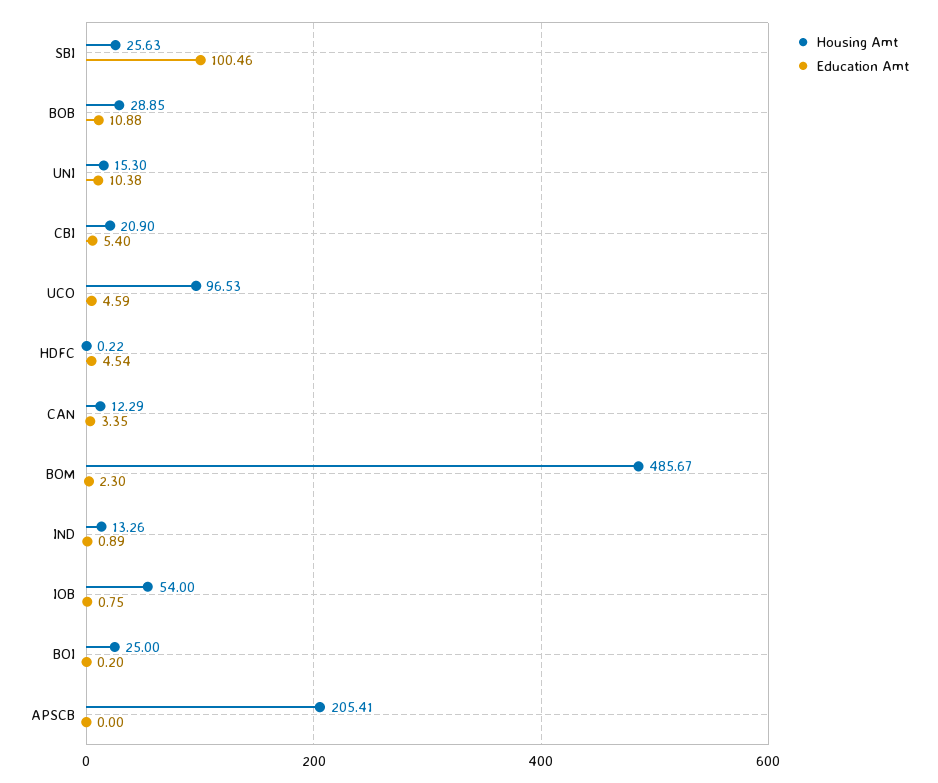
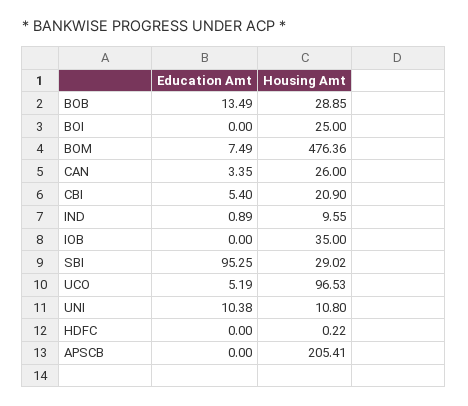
Housing Amt, SBI: 25.63 -> 29.02
Education Amt, SBI: 100.46 -> 95.25
Education Amt, BOB: 10.88 -> 13.49
Housing Amt, UNI: 15.3 -> 10.8
Education Amt, UCO: 4.59 -> 5.19
Education Amt, HDFC: 4.54 -> 0
Housing Amt, CAN: 12.29 -> 26
Housing Amt, BOM: 485.67 -> 476.36
Education Amt, BOM: 2.3 -> 7.49
Housing Amt, IND: 13.26 -> 9.55
Housing Amt, IOB: 54 -> 35
Education Amt, IOB: 0.75 -> 0
Education Amt, BOI: 0.2 -> 0

